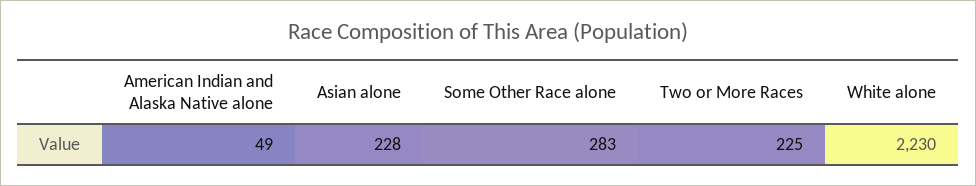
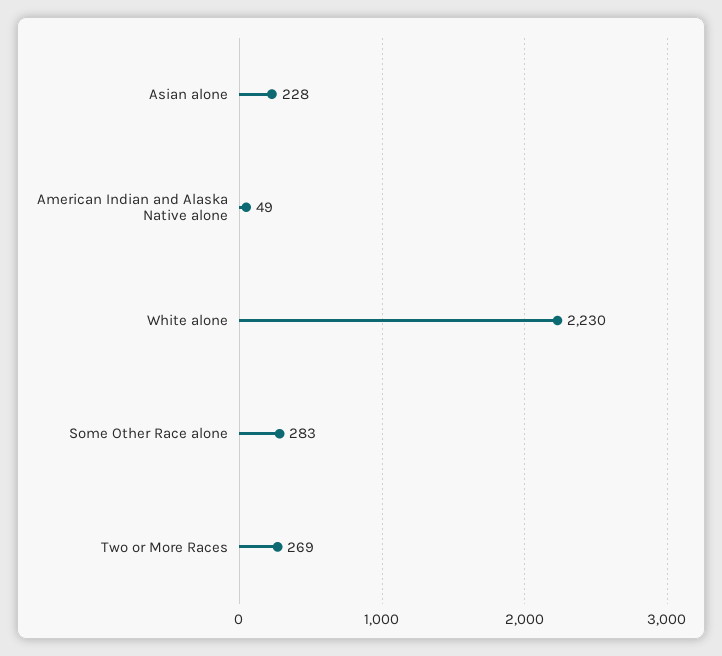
Two or More Races: 225 -> 269

